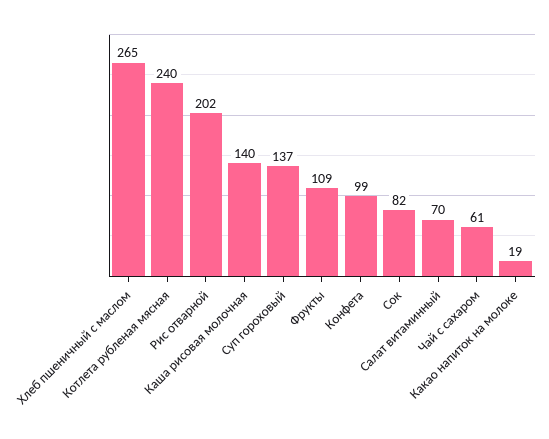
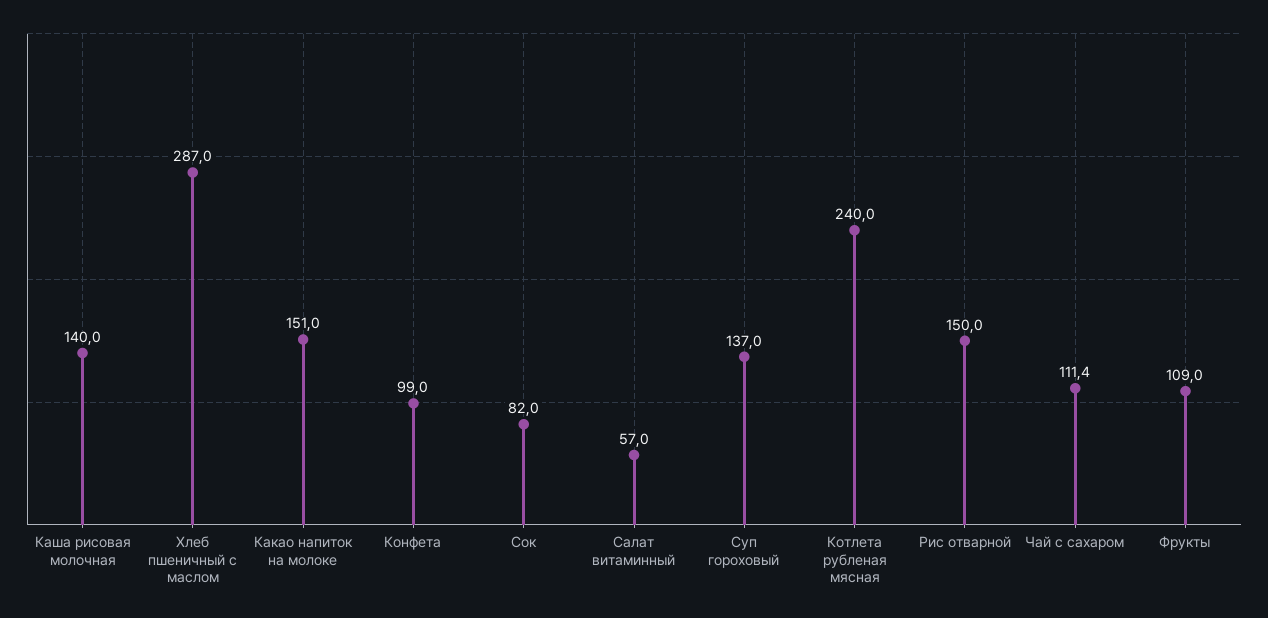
Хлеб пшеничный с маслом: 265 -> 287
Рис отварной: 202 -> 150
Салат витаминный: 70 -> 57
Чай с сахаром: 61 -> 111.4
Какао напиток на молоке: 19 -> 151

